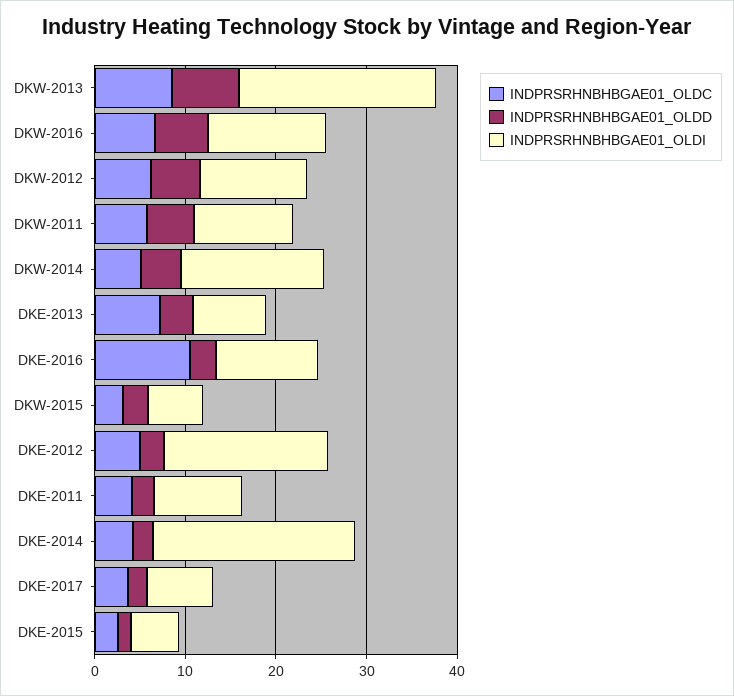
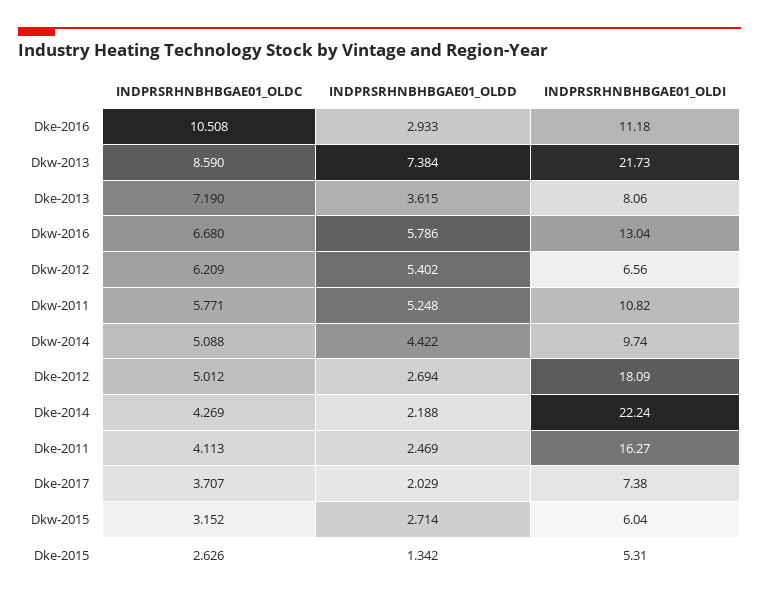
INDPRSRHNBHBGAE01_OLDI, DKW-2012: 12 -> 6.56
INDPRSRHNBHBGAE01_OLDI, DKW-2014: 16 -> 9.74
INDPRSRHNBHBGAE01_OLDI, DKE-2011: 10 -> 16.27

